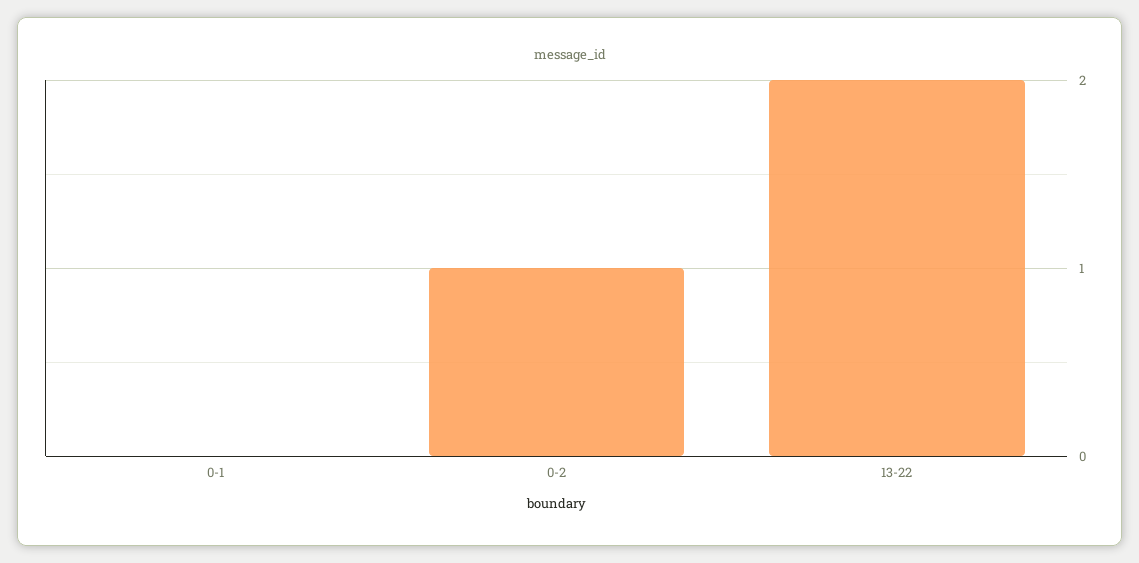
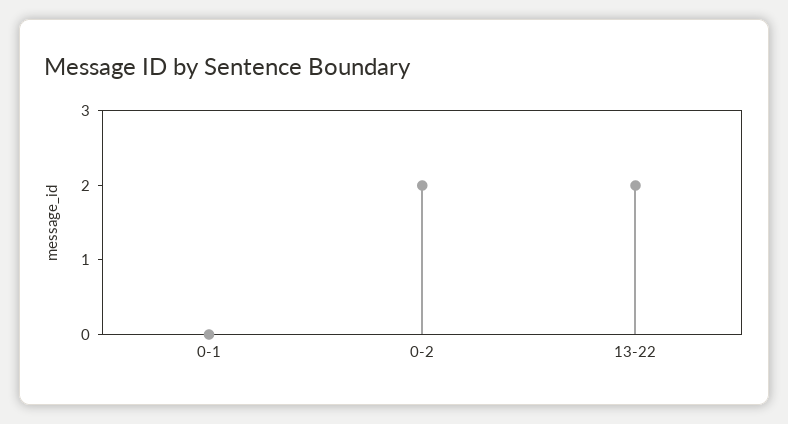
0-2: 1 -> 2

